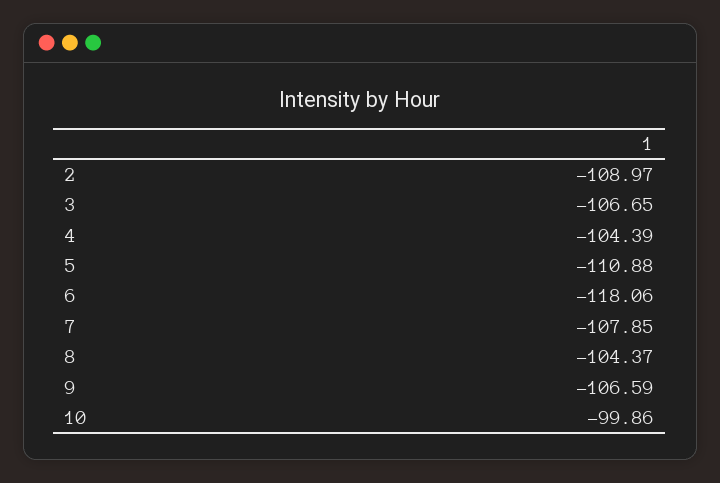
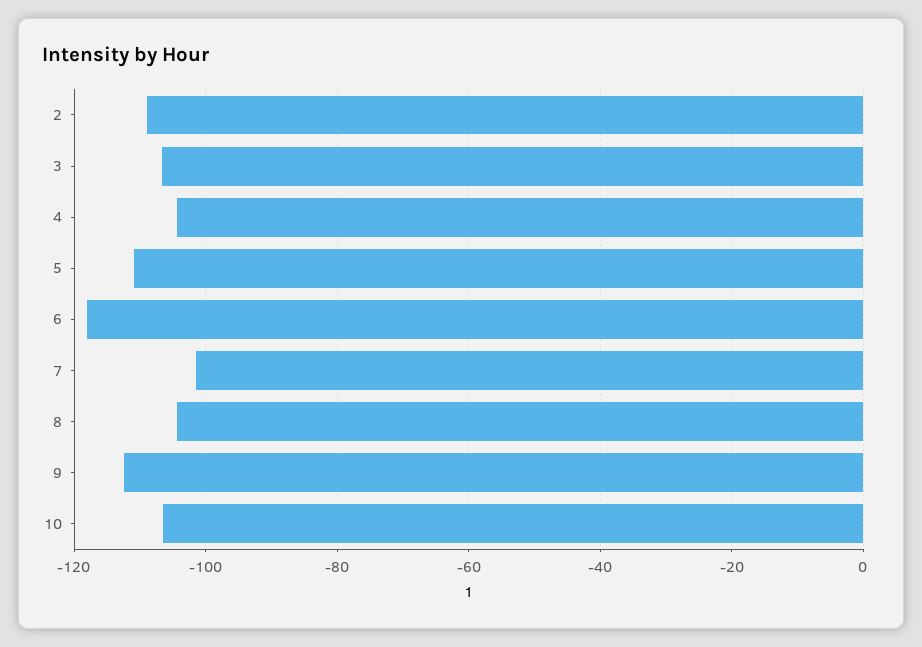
7: -107.85 -> -102
9: -106.59 -> -112
10: -99.86 -> -106

